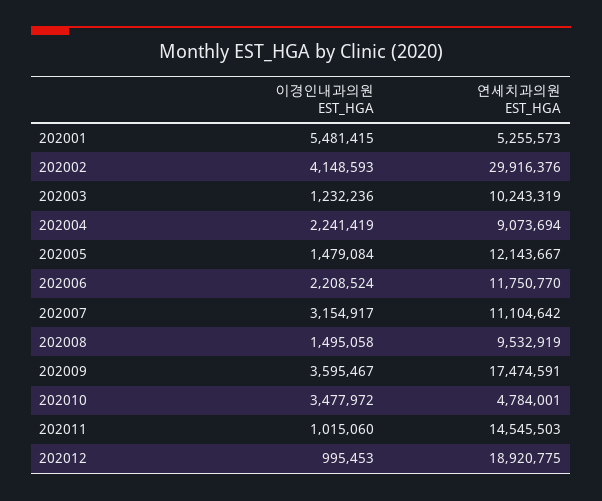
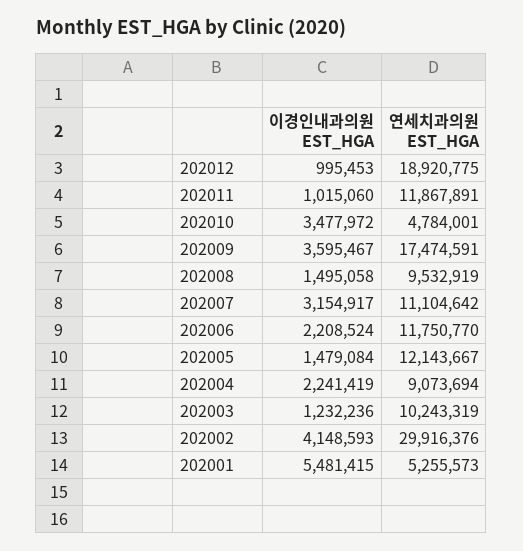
연세치과의원 EST_HGA, 202011: 14545503 -> 11867891

